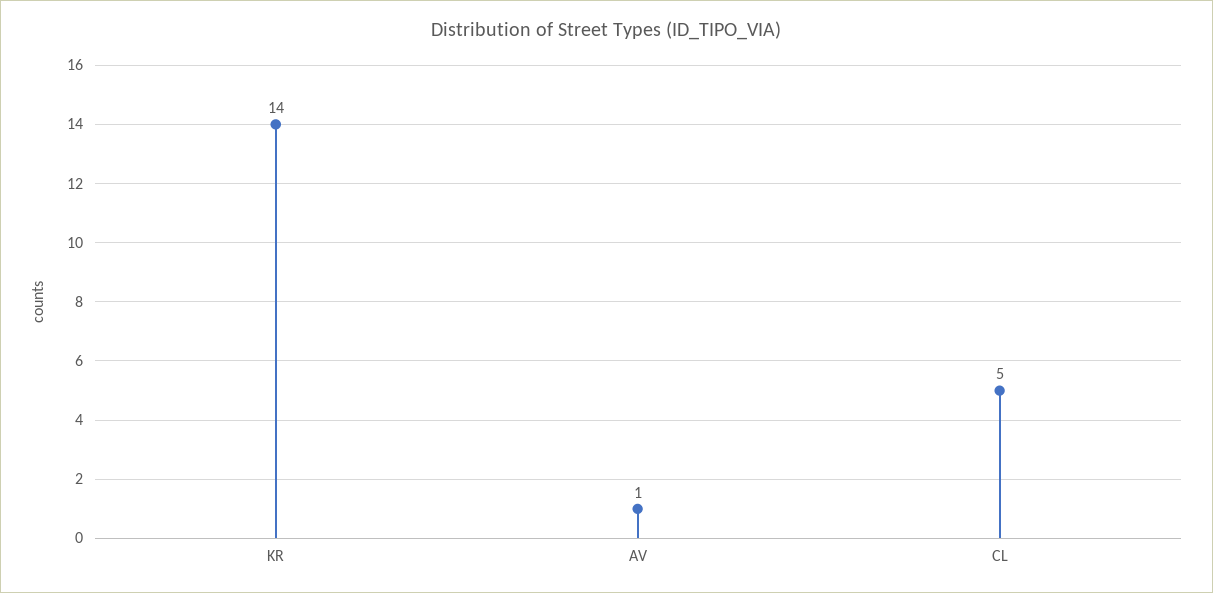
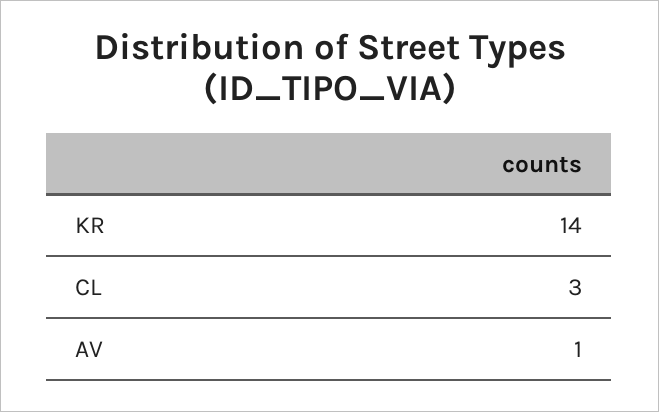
CL: 5 -> 3

